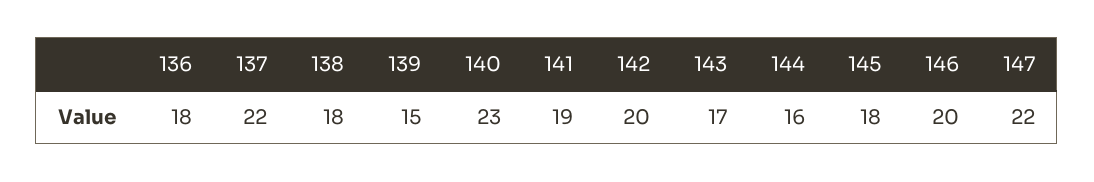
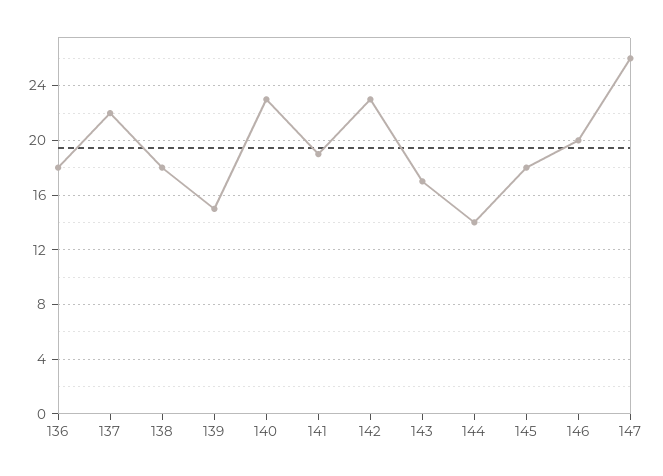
142: 20 -> 23
144: 16 -> 14
147: 22 -> 26

